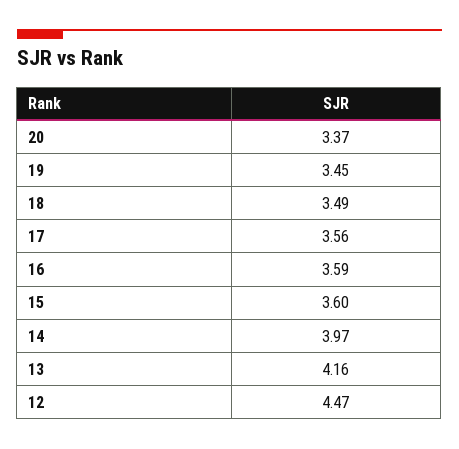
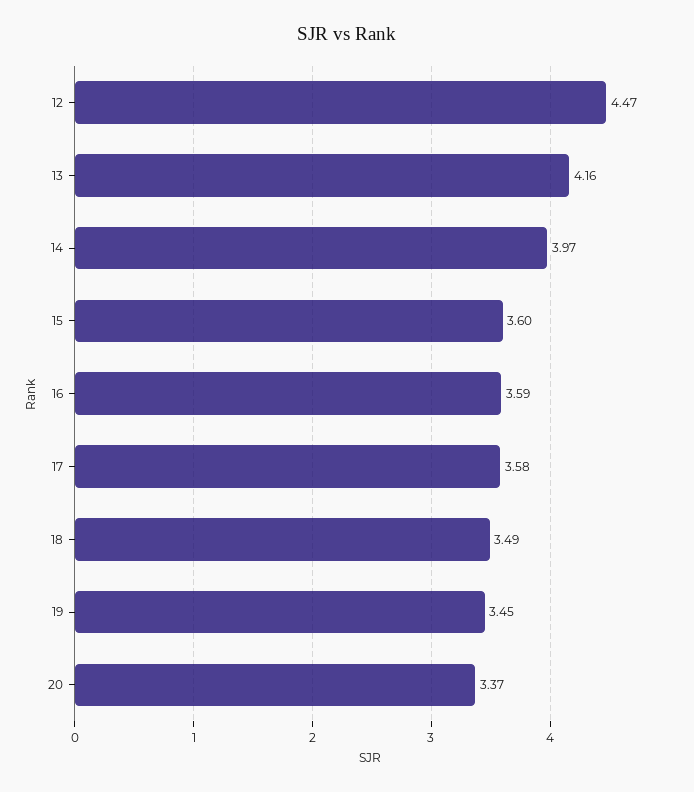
17: 3.56 -> 3.58

